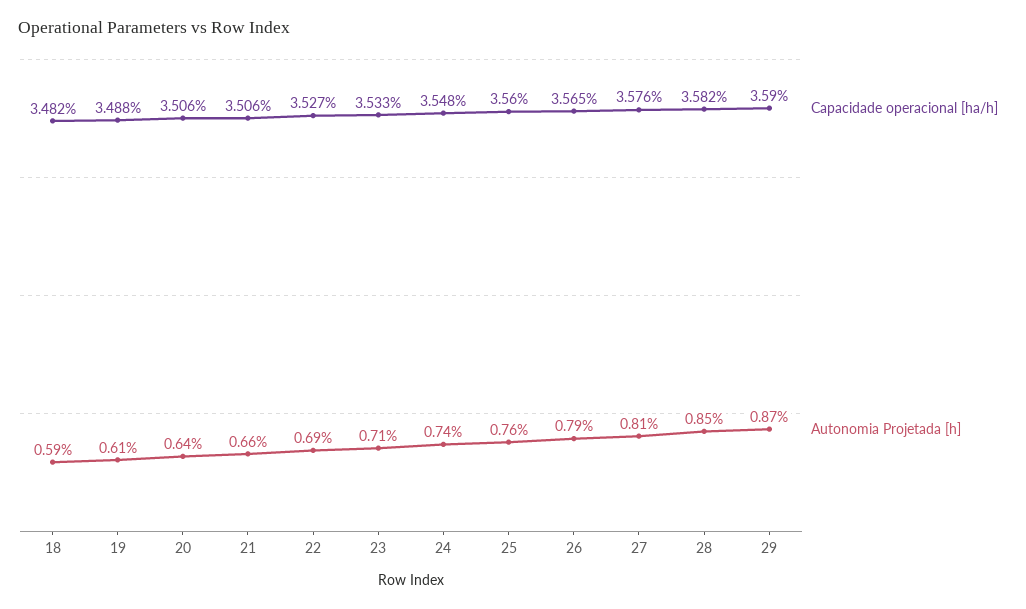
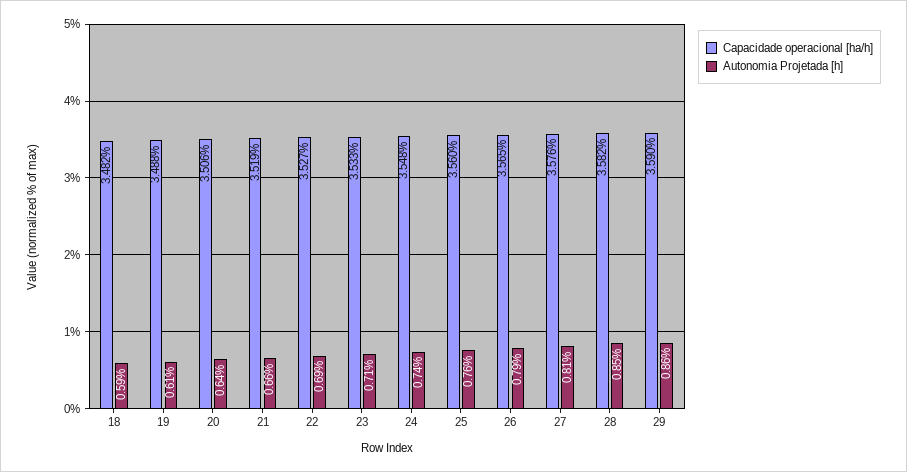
Capacidade operacional [ha/h], 21: 3.506 -> 3.519
Autonomia Projetada [h], 29: 0.87 -> 0.86

